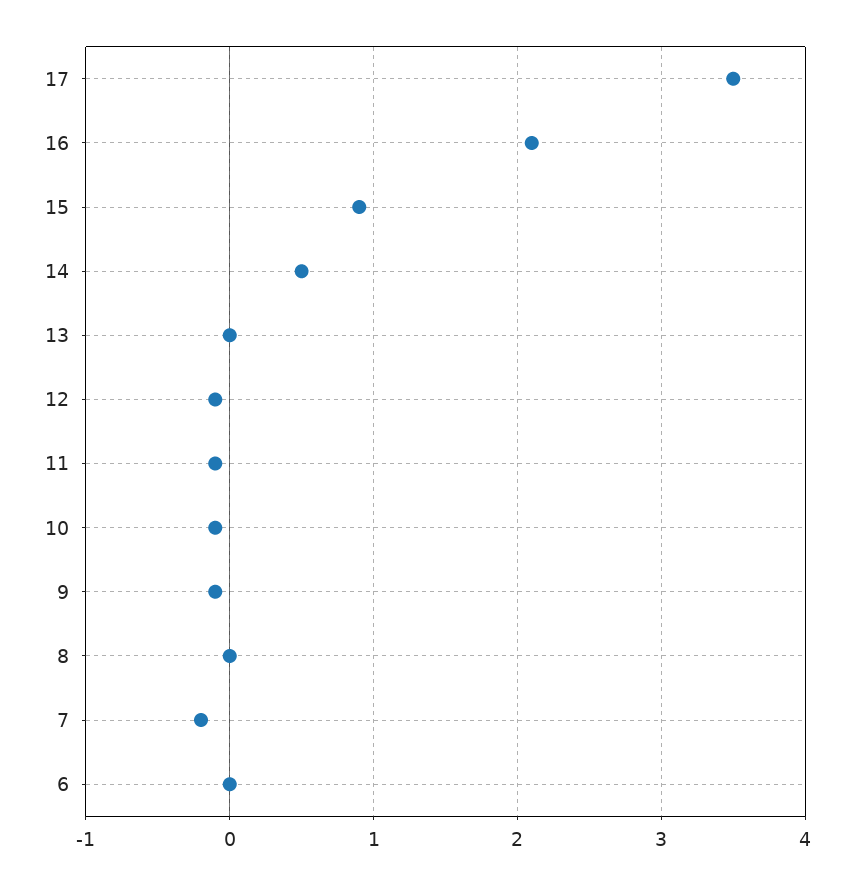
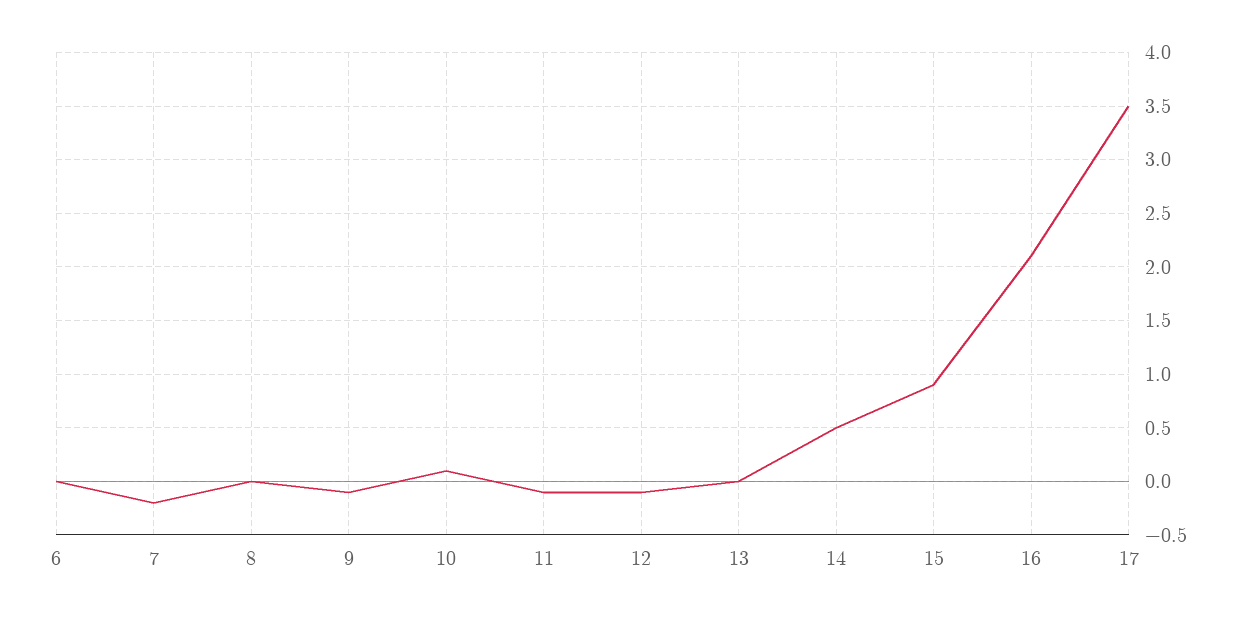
10: -0.1 -> 0.1

